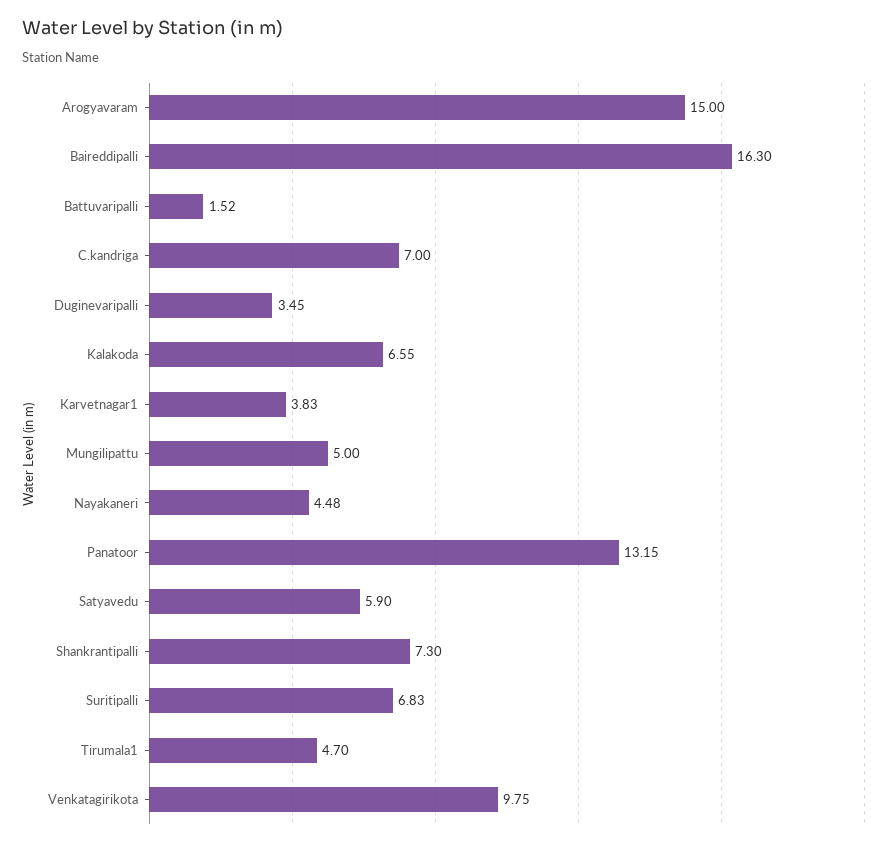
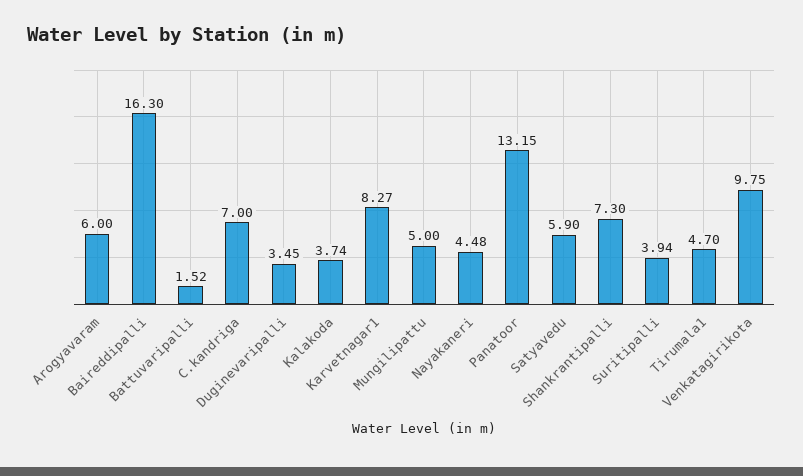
Arogyavaram: 15 -> 6
Kalakoda: 6.55 -> 3.74
Karvetnagar1: 3.83 -> 8.27
Suritipalli: 6.83 -> 3.94

